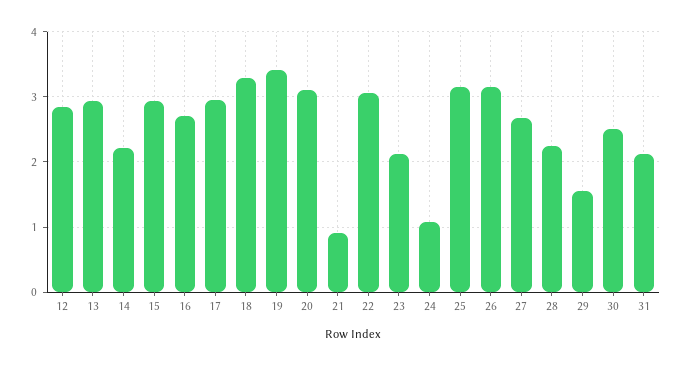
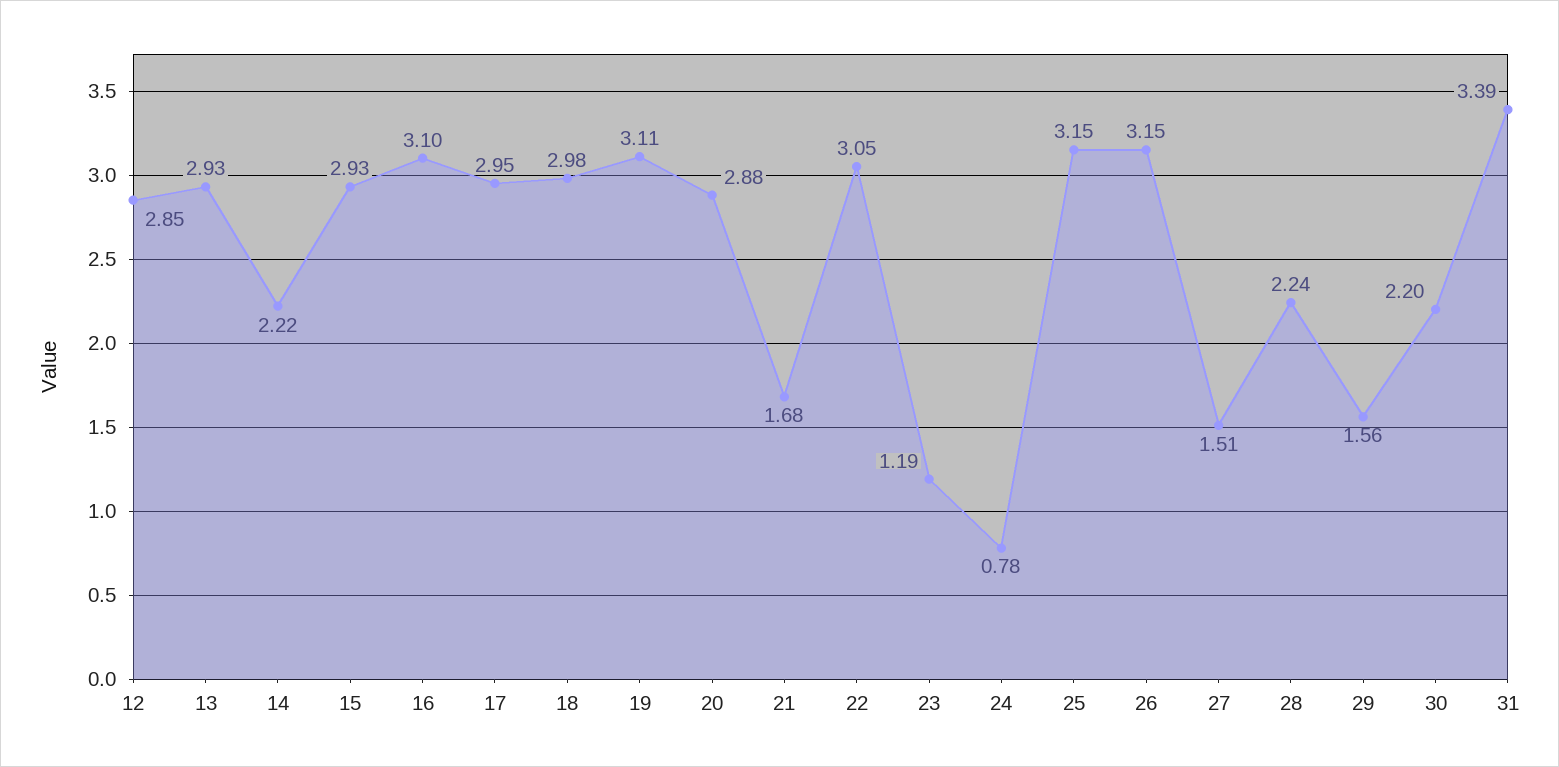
16: 2.7 -> 3.1
18: 3.3 -> 2.98
19: 3.4 -> 3.11
20: 3.1 -> 2.88
21: 0.9 -> 1.68
23: 2.1 -> 1.19
24: 1.1 -> 0.78
27: 2.7 -> 1.51
30: 2.5 -> 2.2
31: 2.1 -> 3.39

